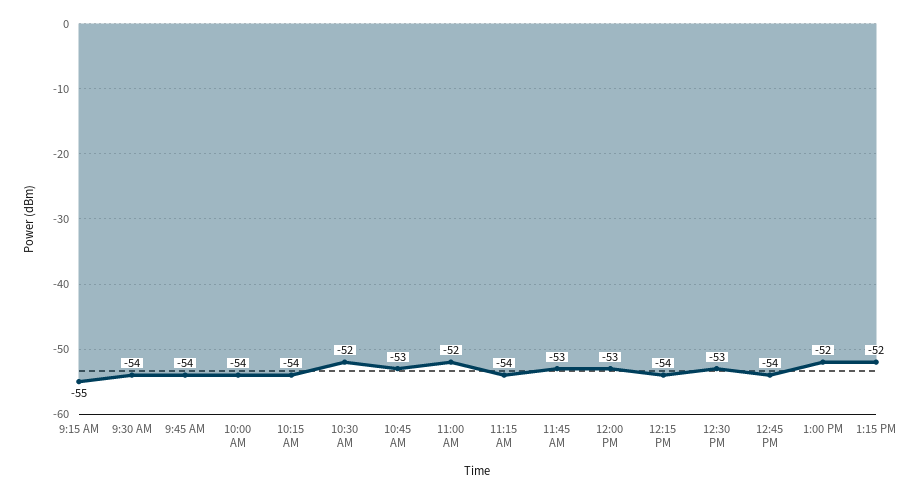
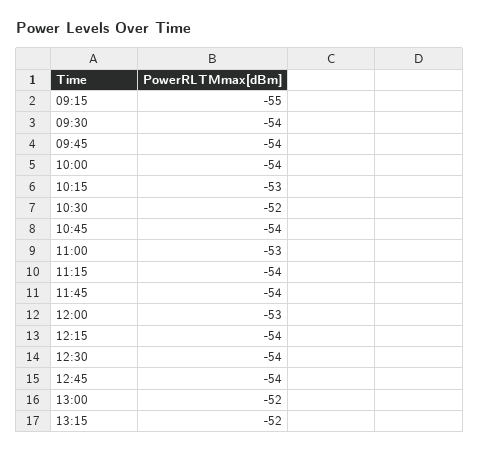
10:15 AM: -54 -> -53
10:45 AM: -53 -> -54
11:00 AM: -52 -> -53
11:45 AM: -53 -> -54
12:30 PM: -53 -> -54

